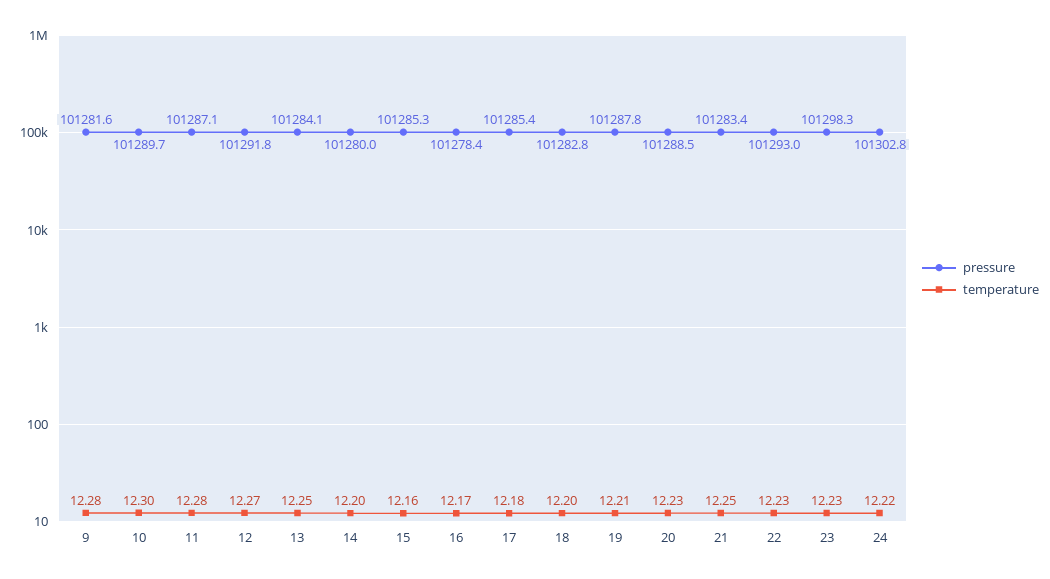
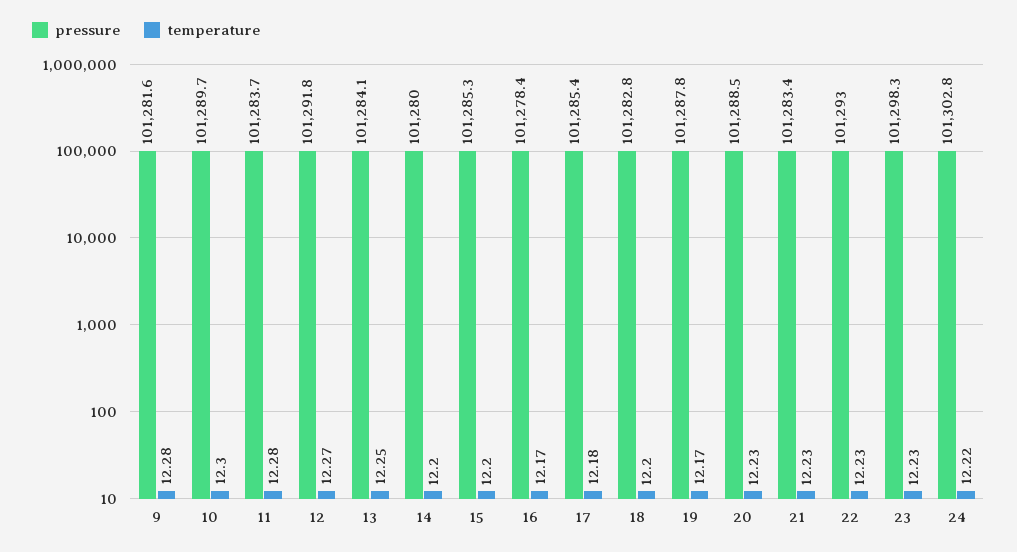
pressure, 11: 101287.1 -> 101283.7
temperature, 15: 12.16 -> 12.2
temperature, 19: 12.21 -> 12.17
temperature, 21: 12.25 -> 12.23

